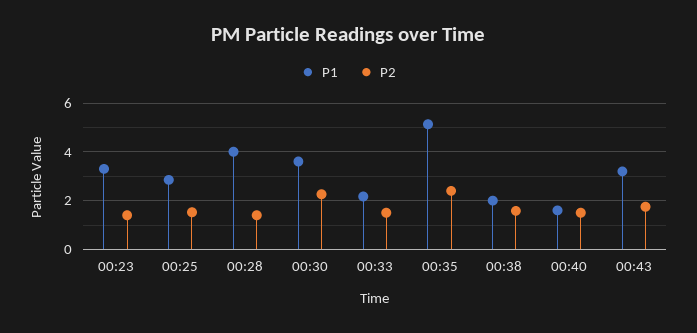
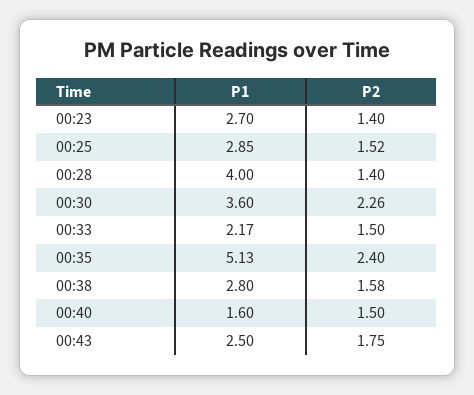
P1, 00:23: 3.25 -> 2.7
P1, 00:38: 2 -> 2.8
P1, 00:43: 3.25 -> 2.5

